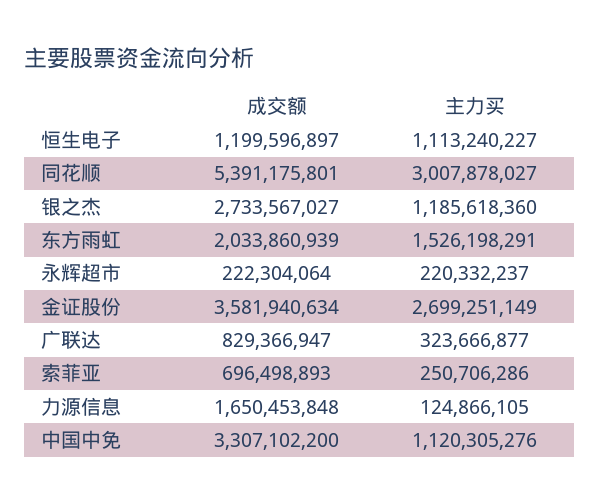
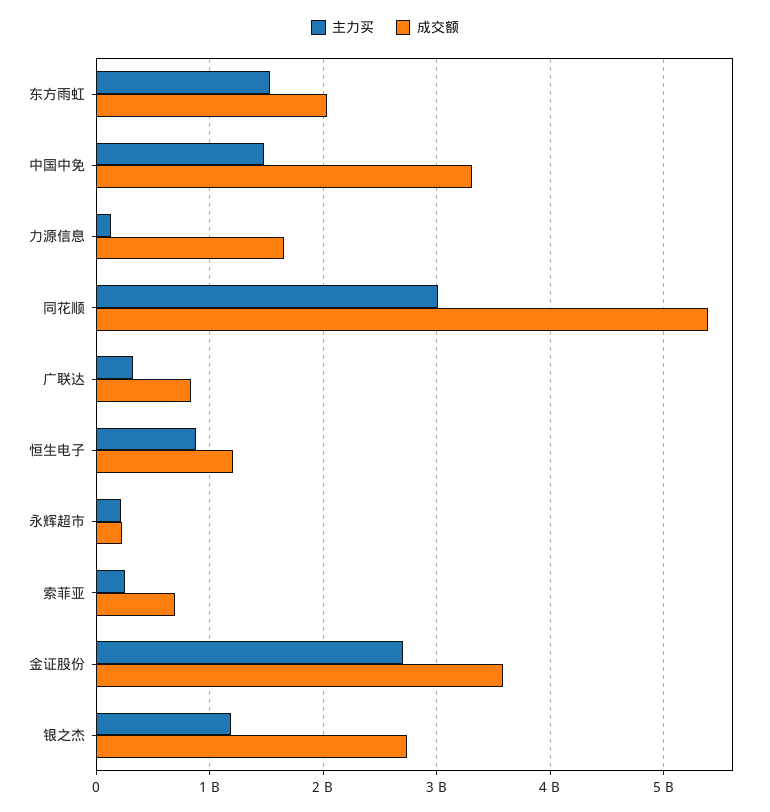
主力买, 恒生电子: 1113240227 -> 900000000
主力买, 中国中免: 1120305276 -> 1500000000

